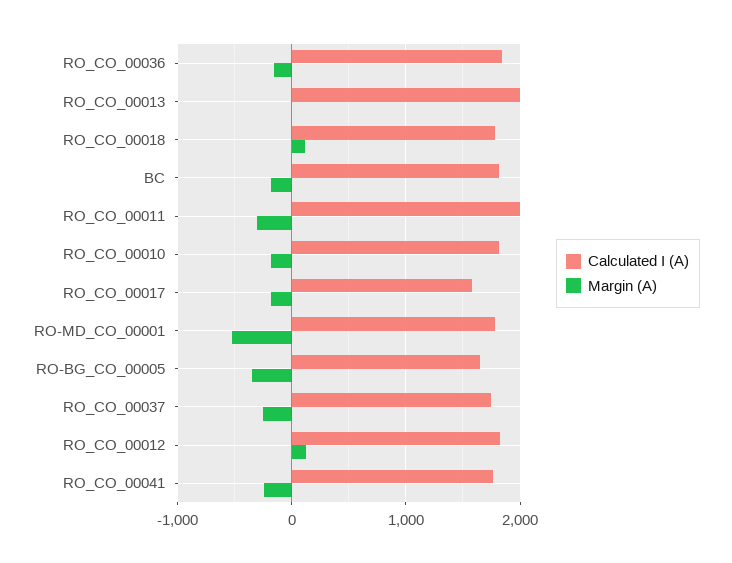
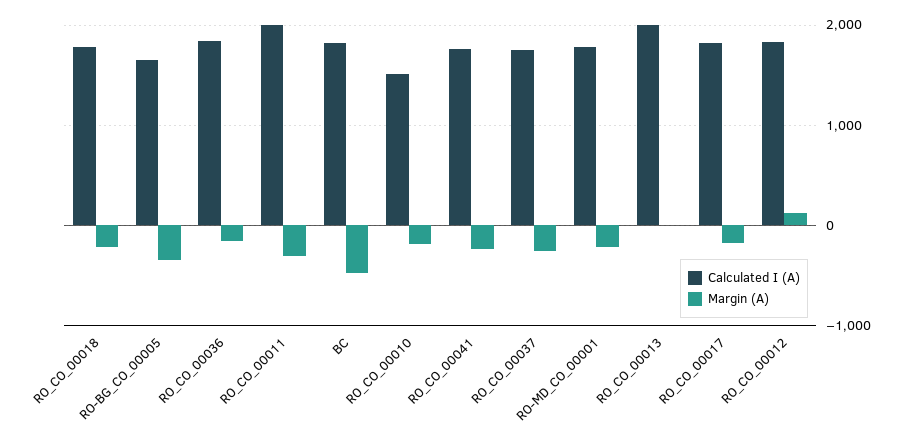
Margin (A), RO_CO_00018: 100 -> -200
Margin (A), BC: -200 -> -500
Calculated I (A), RO_CO_00010: 1800 -> 1500
Calculated I (A), RO_CO_00017: 1600 -> 1800
Margin (A), RO-MD_CO_00001: -500 -> -200

